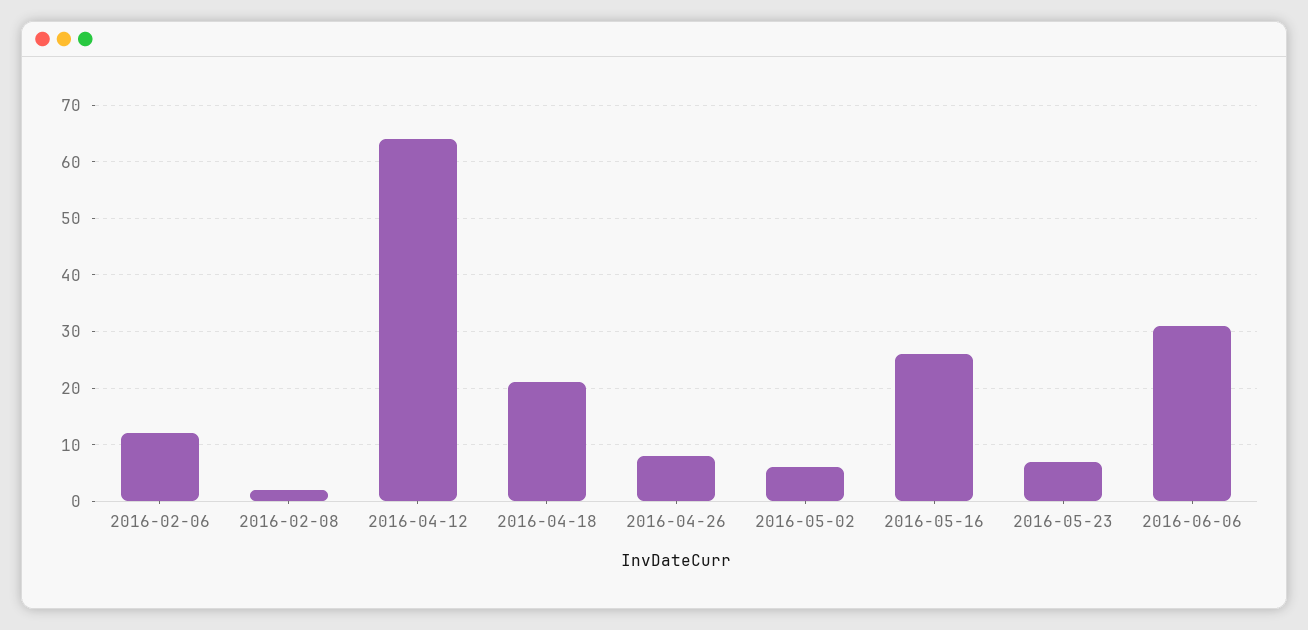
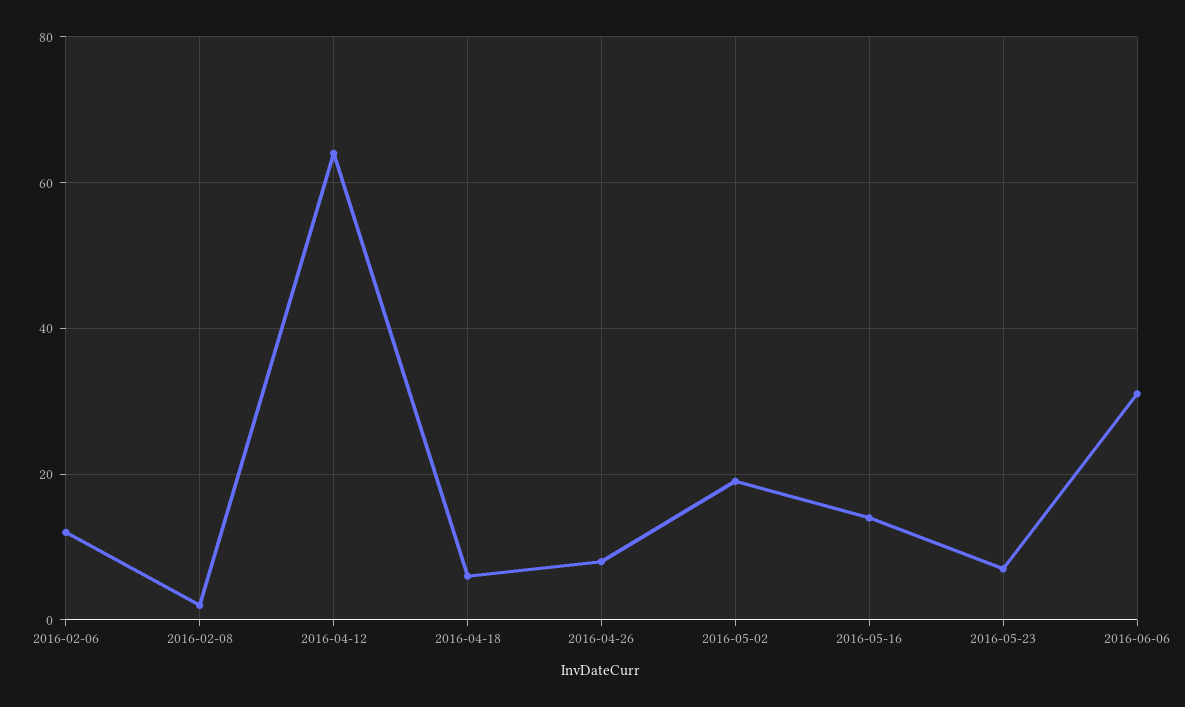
2016-04-18: 20 -> 5
2016-05-02: 5 -> 20
2016-05-16: 25 -> 15

